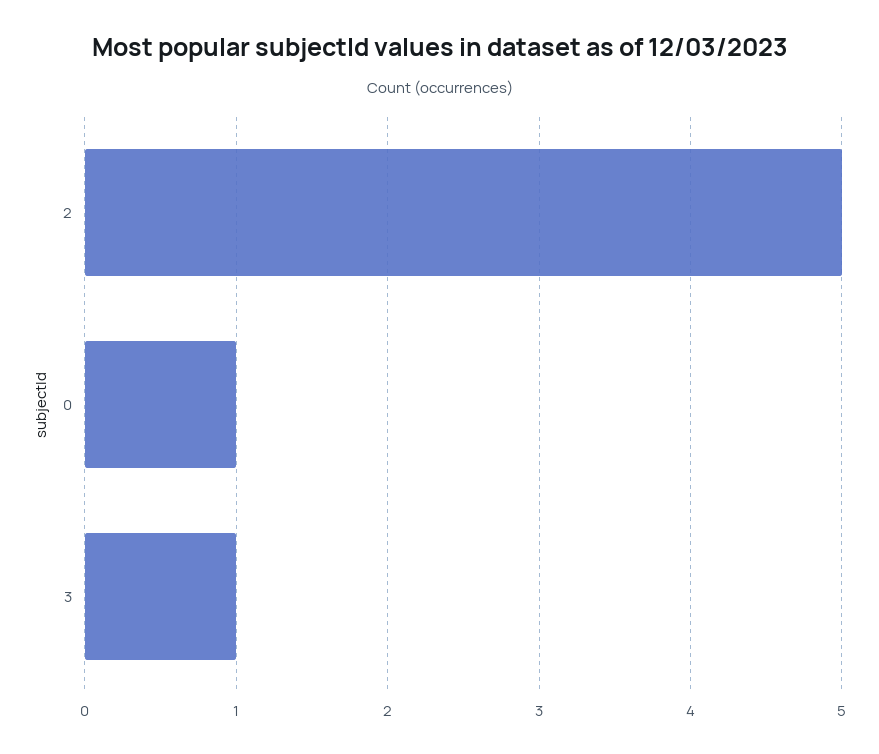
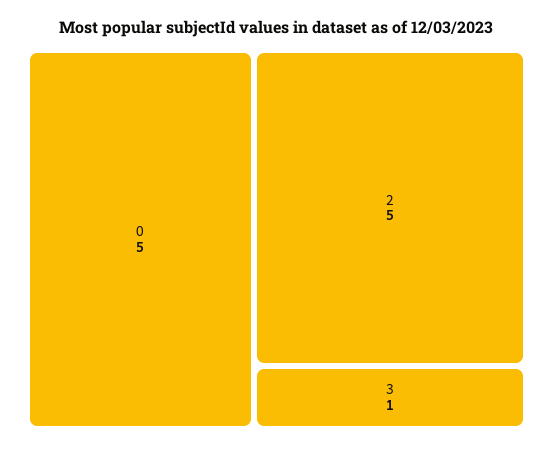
0: 1 -> 5

